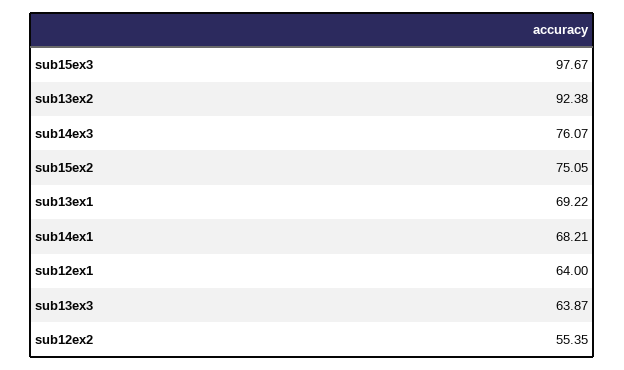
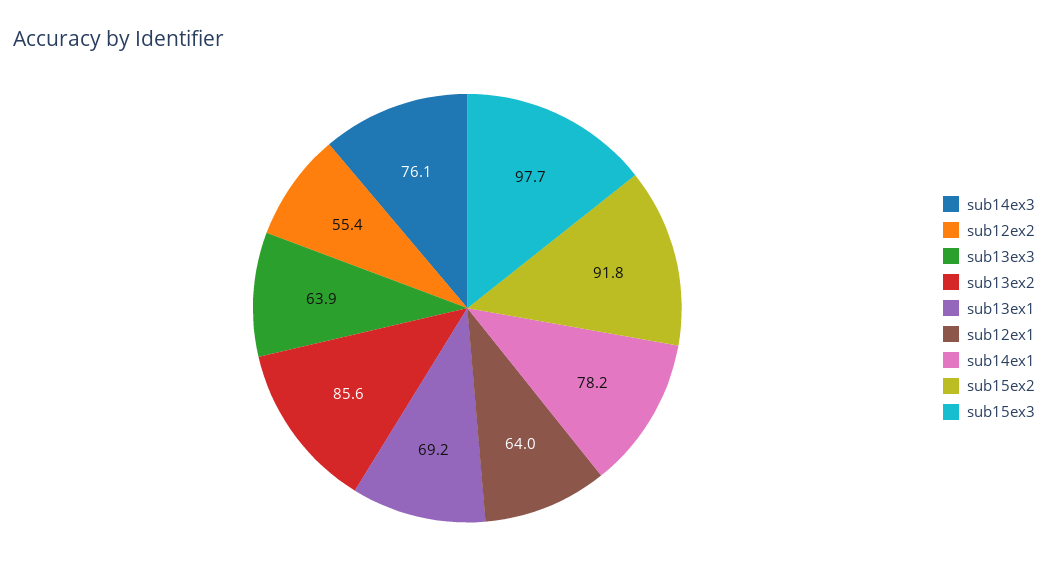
sub13ex2: 92.38 -> 85.6
sub15ex2: 75.05 -> 91.8
sub14ex1: 68.21 -> 78.2

